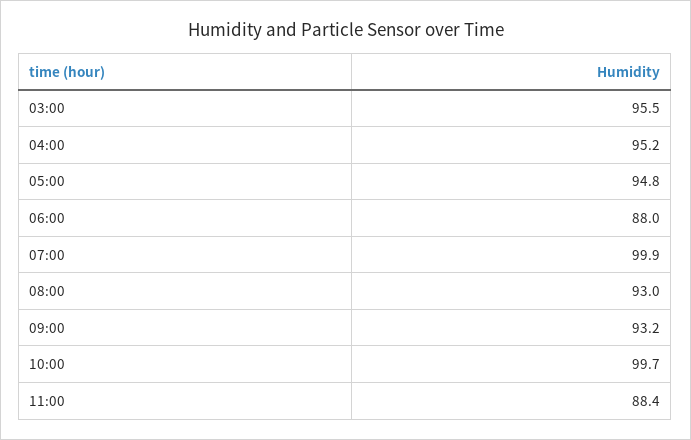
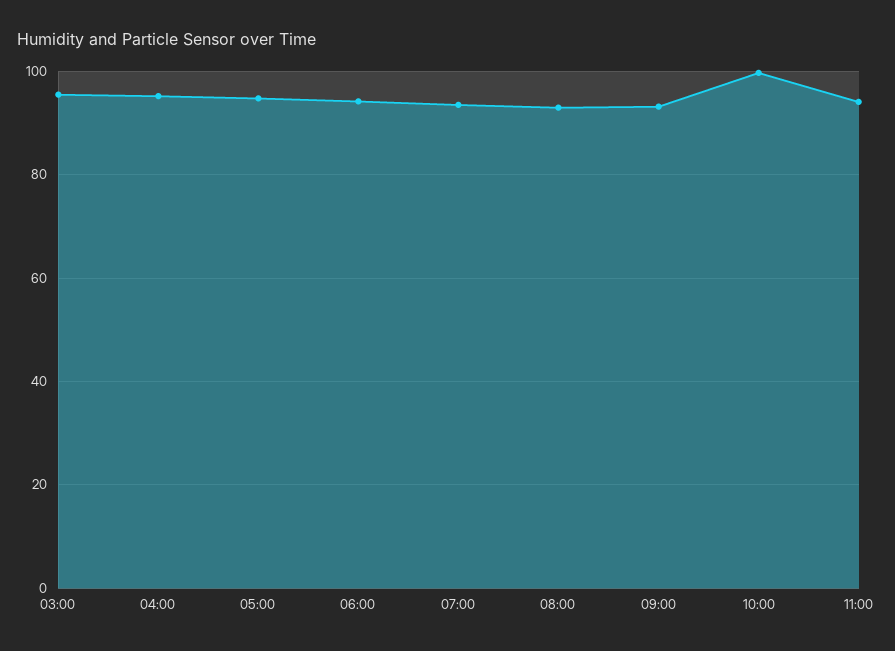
06:00: 88 -> 94
07:00: 99.9 -> 94
11:00: 88.4 -> 94

